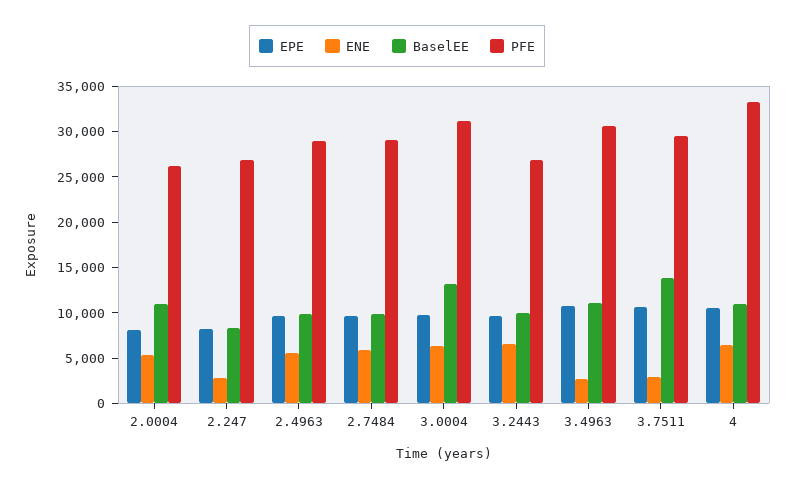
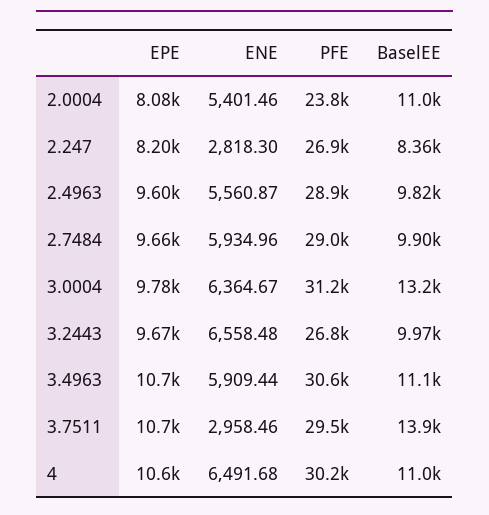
PFE, 2.0004: 26000 -> 23800
ENE, 3.4963: 3000 -> 5909.44
PFE, 4: 33000 -> 30200

